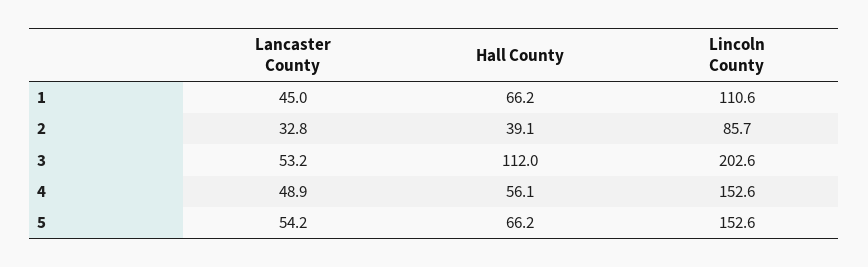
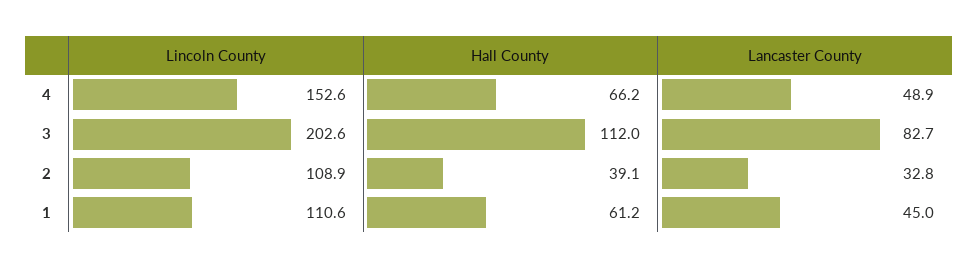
Hall County, 1: 66.2 -> 61.2
Lincoln County, 2: 85.7 -> 108.9
Lancaster County, 3: 53.2 -> 82.7
Hall County, 4: 56.1 -> 66.2
Lancaster County, 5: 54.2 -> none
Hall County, 5: 66.2 -> none
Lincoln County, 5: 152.6 -> none

